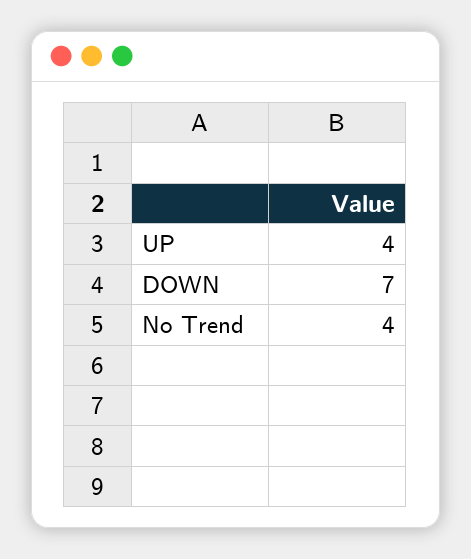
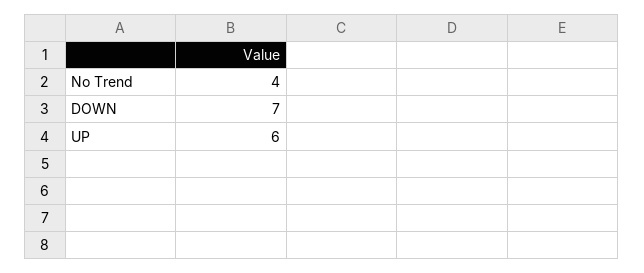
UP: 4 -> 6

